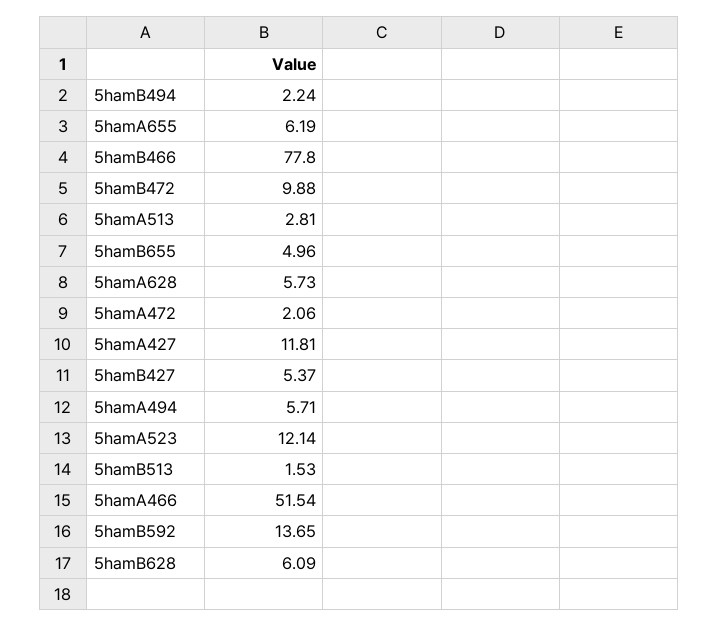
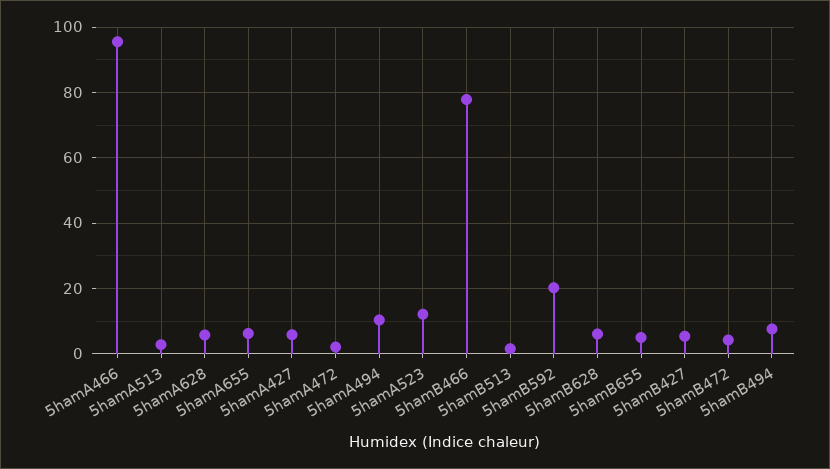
5hamB494: 2.24 -> 8
5hamB472: 9.88 -> 4
5hamA427: 11.81 -> 6
5hamA494: 5.71 -> 10
5hamA466: 51.54 -> 96
5hamB592: 13.65 -> 20

